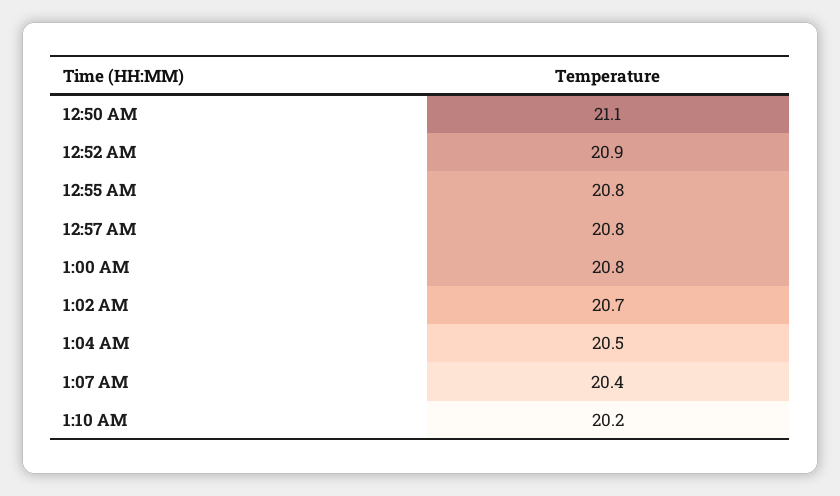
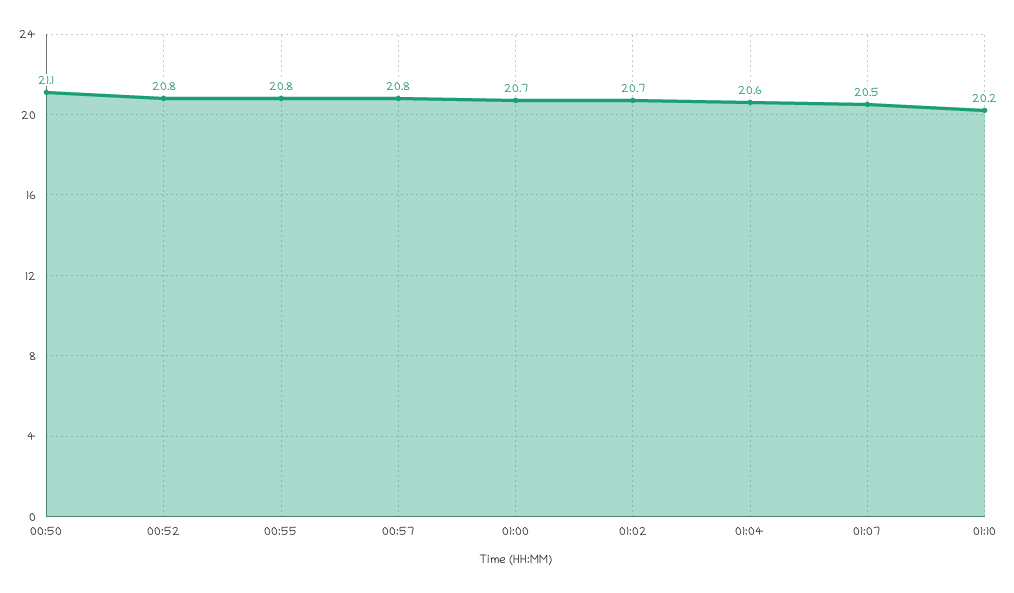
12:52 AM: 20.9 -> 20.8
1:00 AM: 20.8 -> 20.7
1:04 AM: 20.5 -> 20.6
1:07 AM: 20.4 -> 20.5

